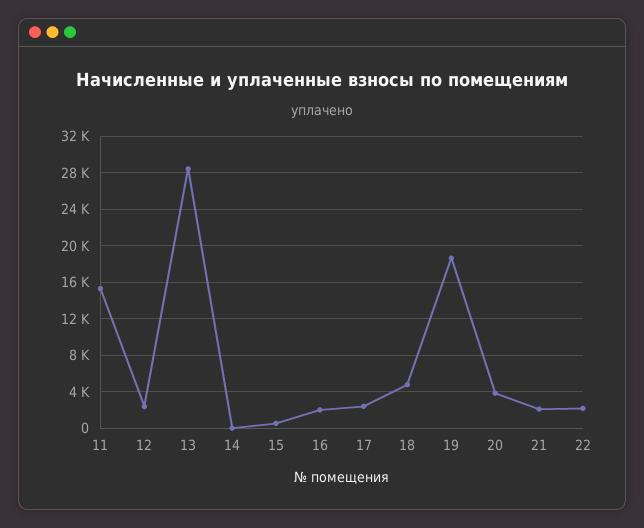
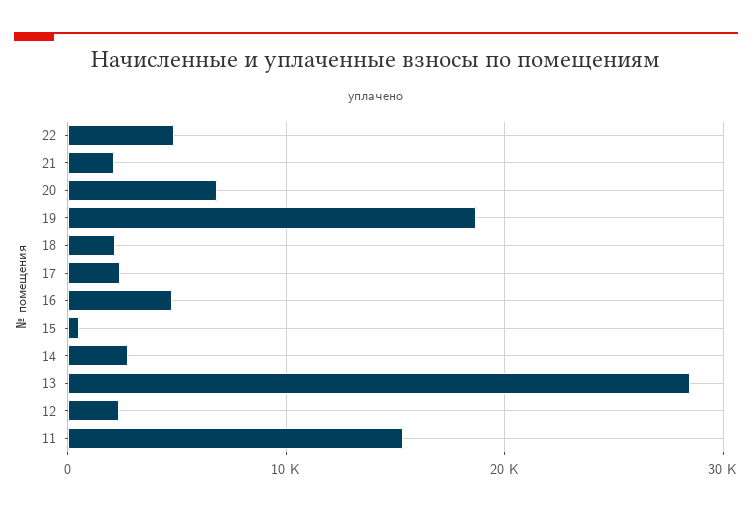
14: 0 -> 3000
16: 2000 -> 5000
18: 5000 -> 2000
20: 4000 -> 7000
22: 2000 -> 5000

